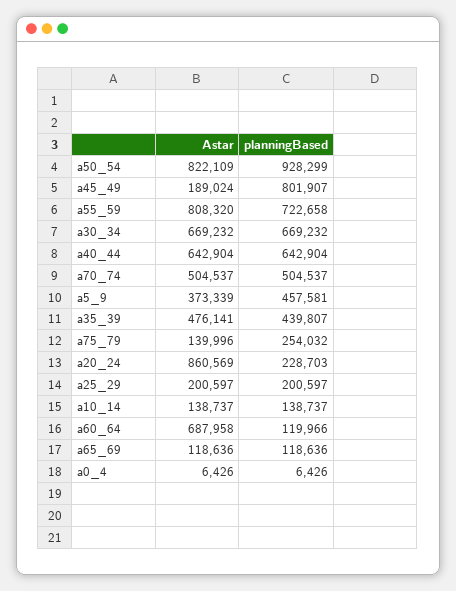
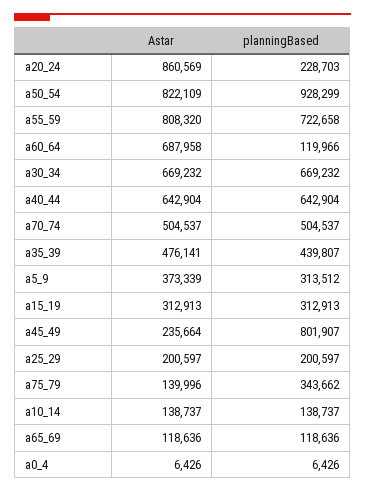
Astar, a45_49: 189024 -> 235664
planningBased, a5_9: 457581 -> 313512
planningBased, a75_79: 254032 -> 343662
Astar, a15_19: none -> 312913
planningBased, a15_19: none -> 312913

